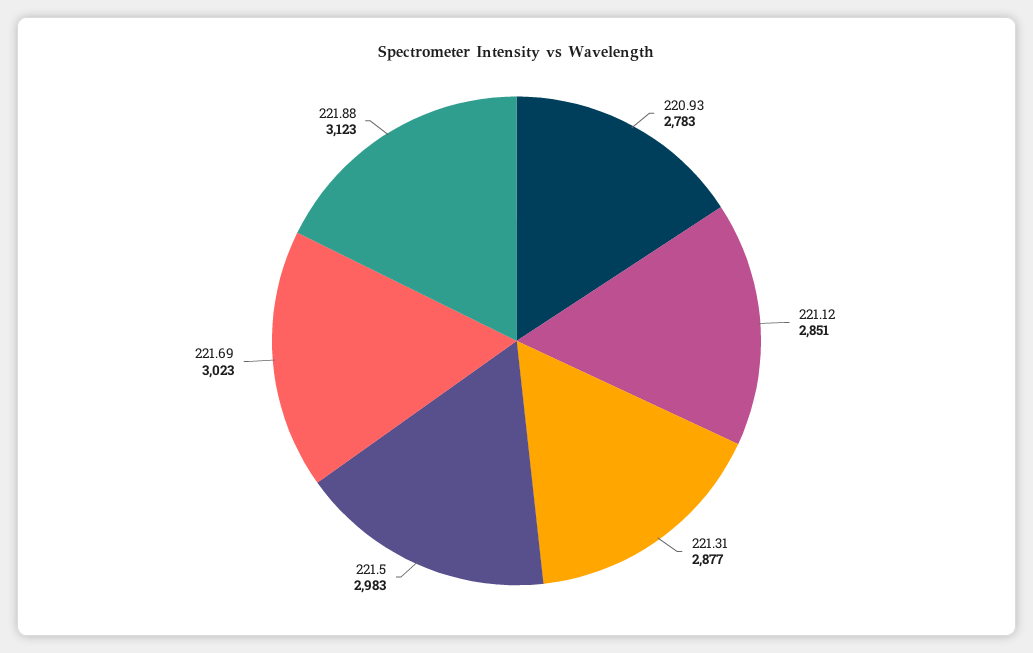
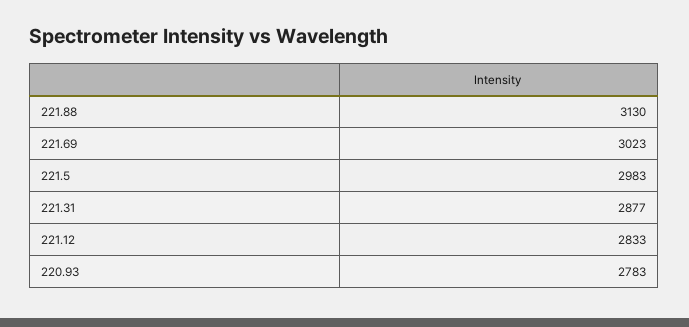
221.12: 2851 -> 2833
221.88: 3123 -> 3130

